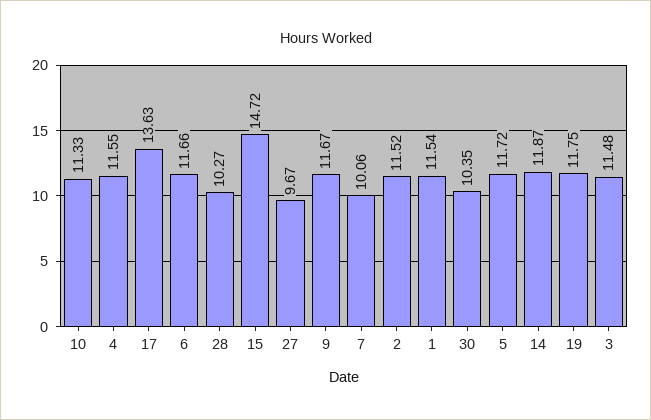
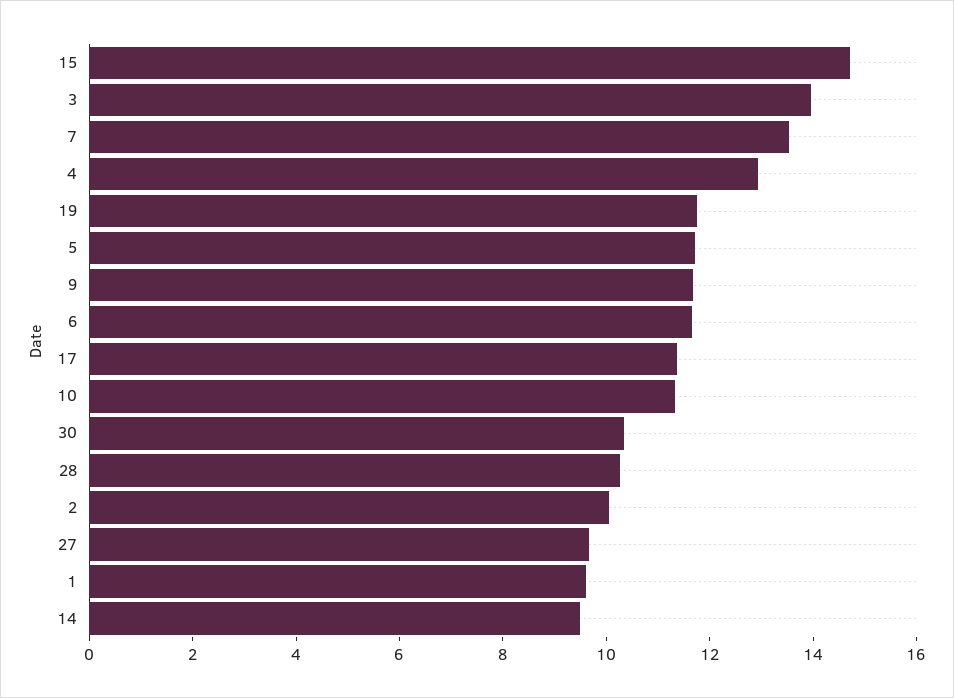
4: 11.55 -> 13
17: 13.63 -> 11.5
7: 10.06 -> 13.5
2: 11.52 -> 10
1: 11.54 -> 9.5
14: 11.87 -> 9.5
3: 11.48 -> 14

